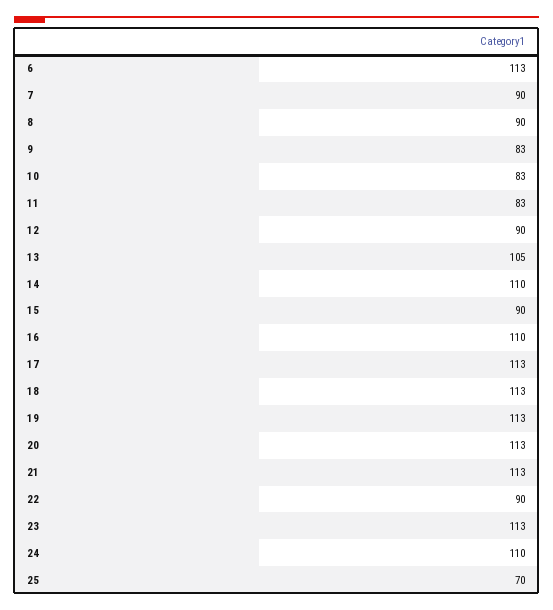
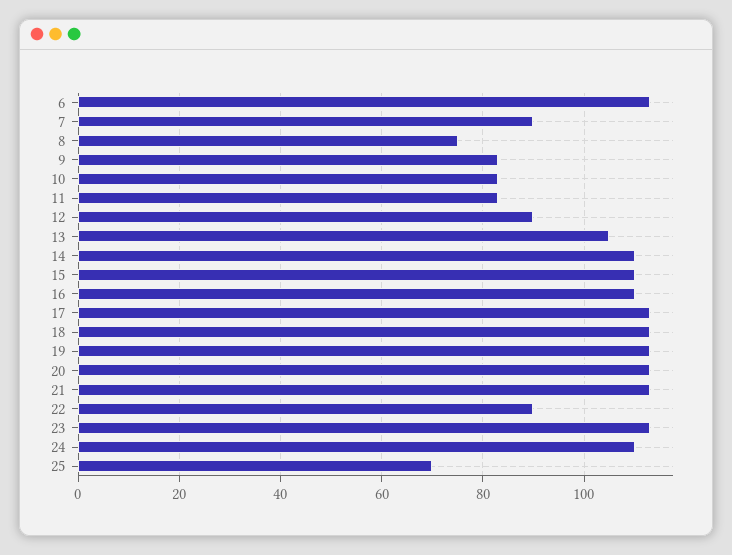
8: 90 -> 75
15: 90 -> 110

